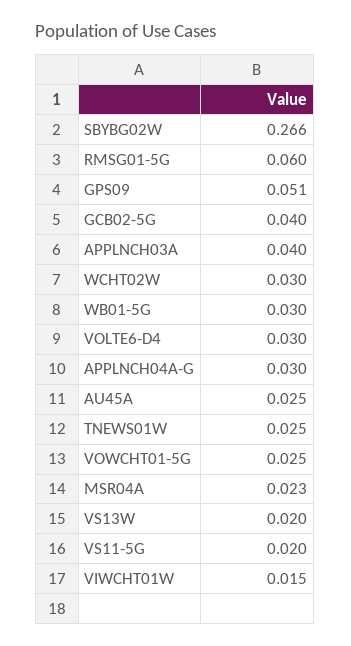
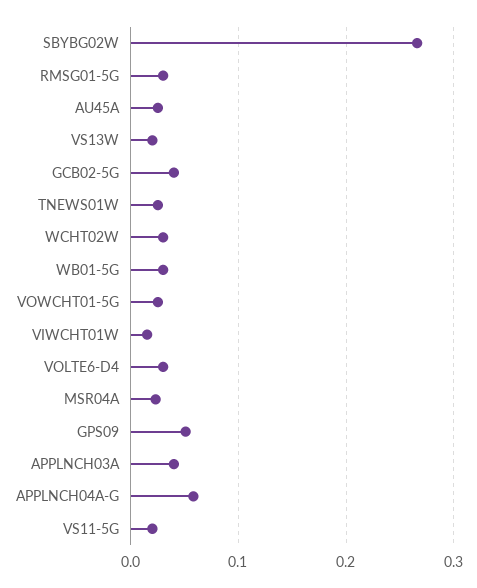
RMSG01-5G: 0.06 -> 0.03
APPLNCH04A-G: 0.03 -> 0.06

